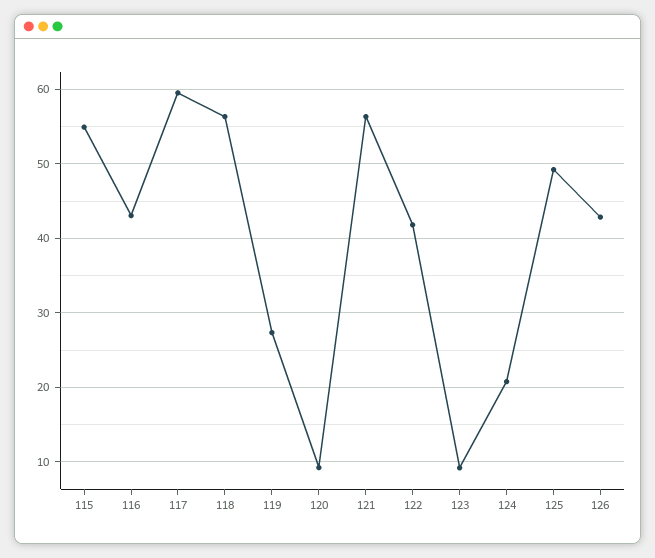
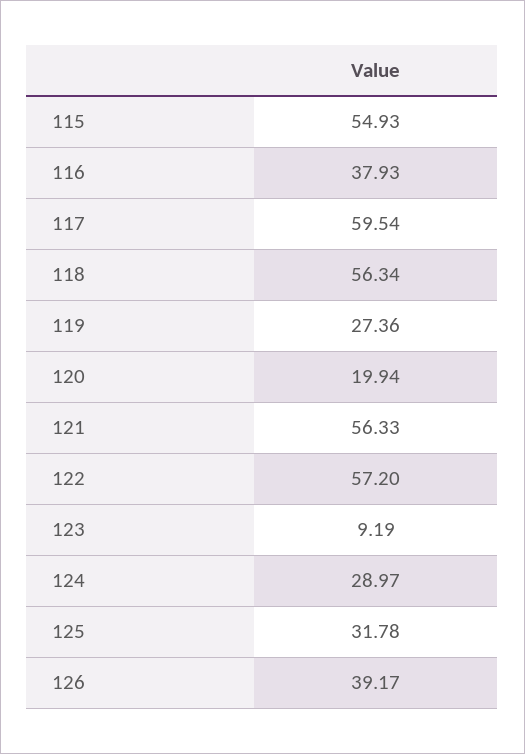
116: 43 -> 37.93
120: 9 -> 19.94
122: 42 -> 57.2
124: 21 -> 28.97
125: 49 -> 31.78
126: 43 -> 39.17

